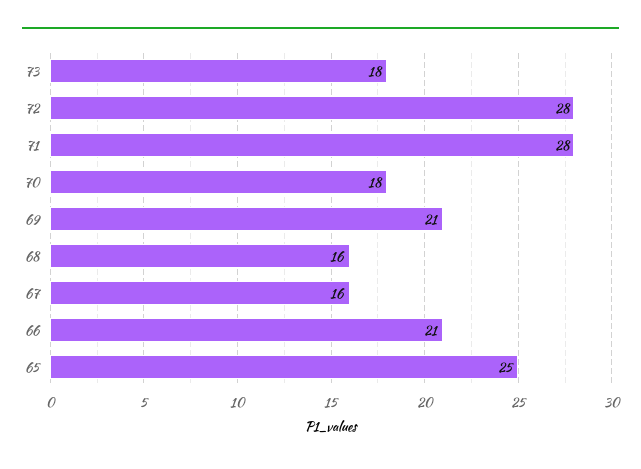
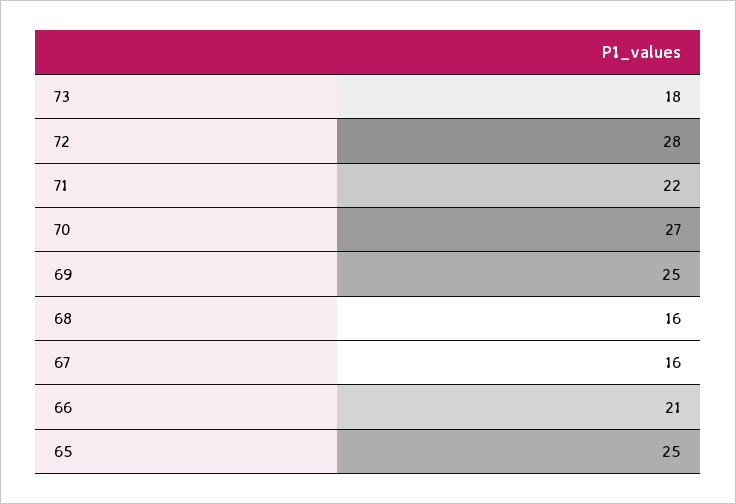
71: 28 -> 22
70: 18 -> 27
69: 21 -> 25

